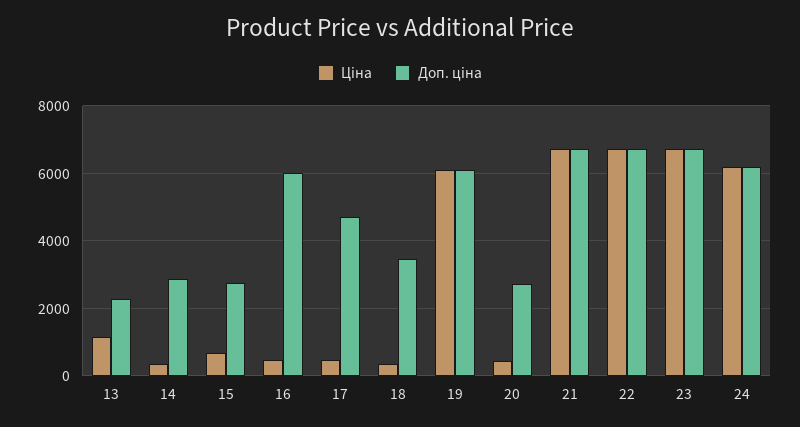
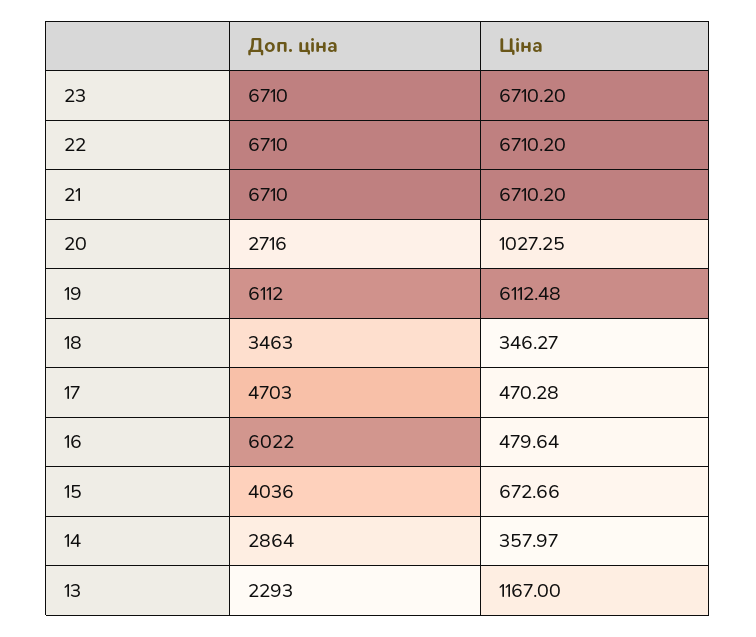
Доп. ціна, 15: 2800 -> 4036
Ціна, 20: 400 -> 1027.25
Ціна, 24: 6200 -> none
Доп. ціна, 24: 6200 -> none

